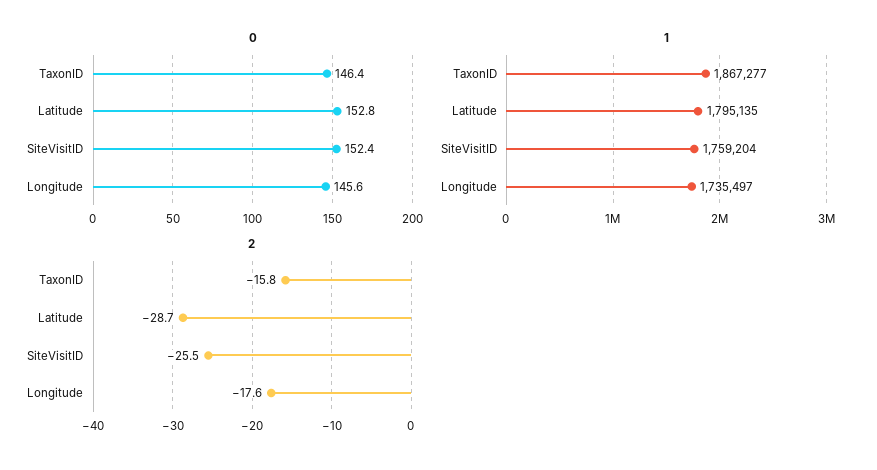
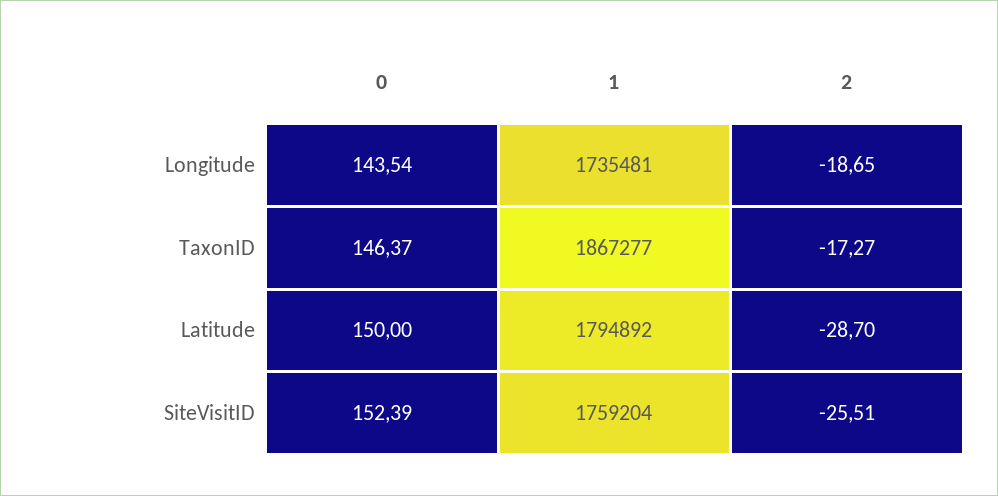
0, Latitude: 152.8 -> 150
0, Longitude: 145.6 -> 143.54
1, Latitude: 1795135 -> 1794892
1, Longitude: 1735497 -> 1735481
2, TaxonID: -15.8 -> -17.27
2, Longitude: -17.6 -> -18.65

